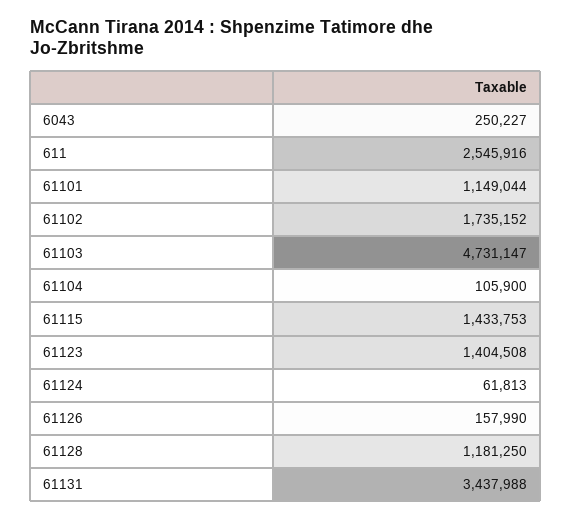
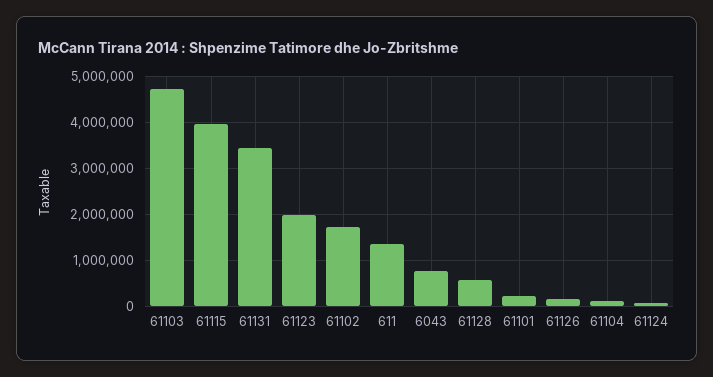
6043: 250227 -> 800000
611: 2545916 -> 1400000
61101: 1149044 -> 200000
61115: 1433753 -> 4000000
61123: 1404508 -> 2000000
61128: 1181250 -> 600000

